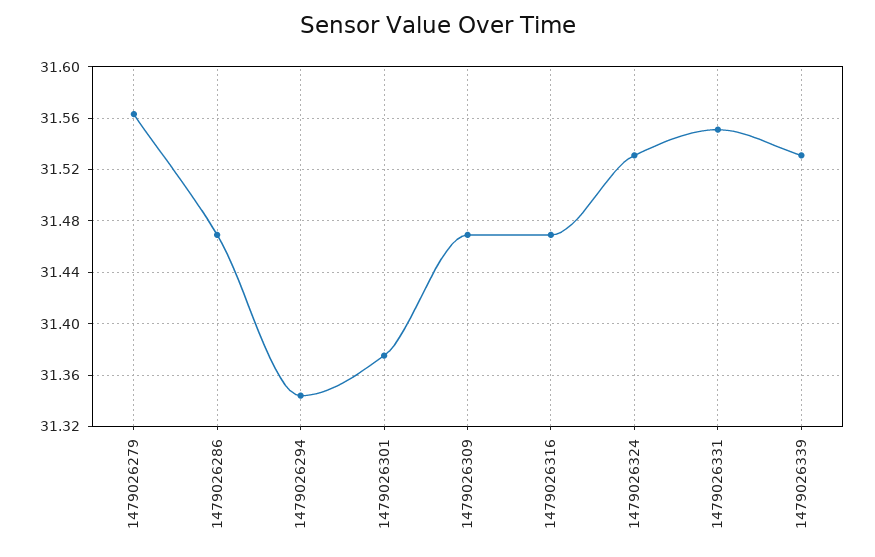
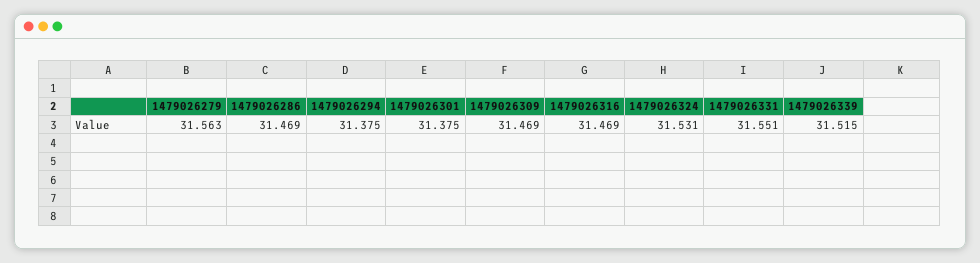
1479026294: 31.345 -> 31.375
1479026339: 31.53 -> 31.515

